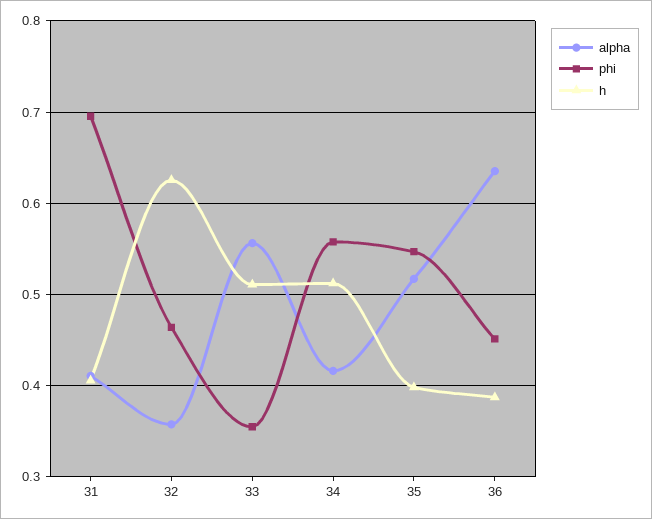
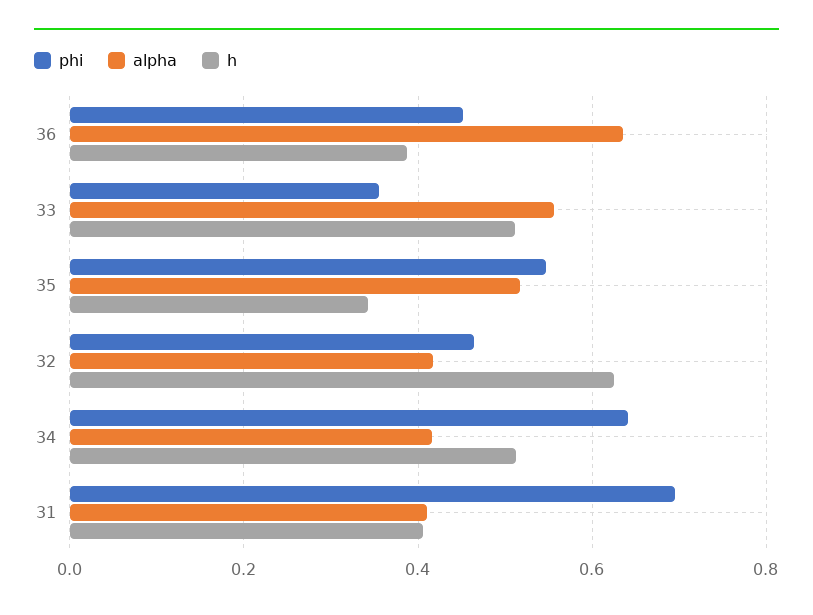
alpha, 32: 0.36 -> 0.42
phi, 34: 0.56 -> 0.64
h, 35: 0.4 -> 0.34

